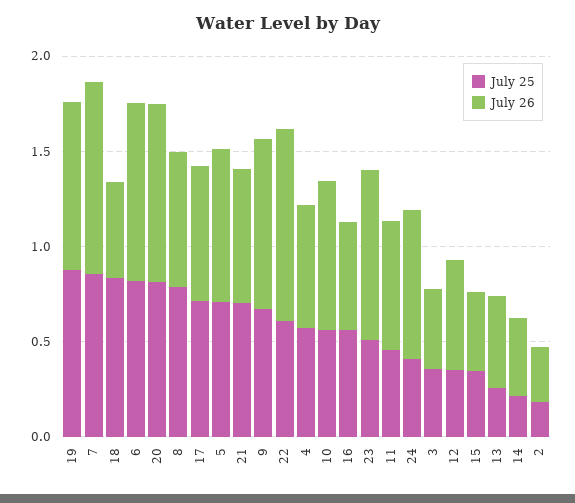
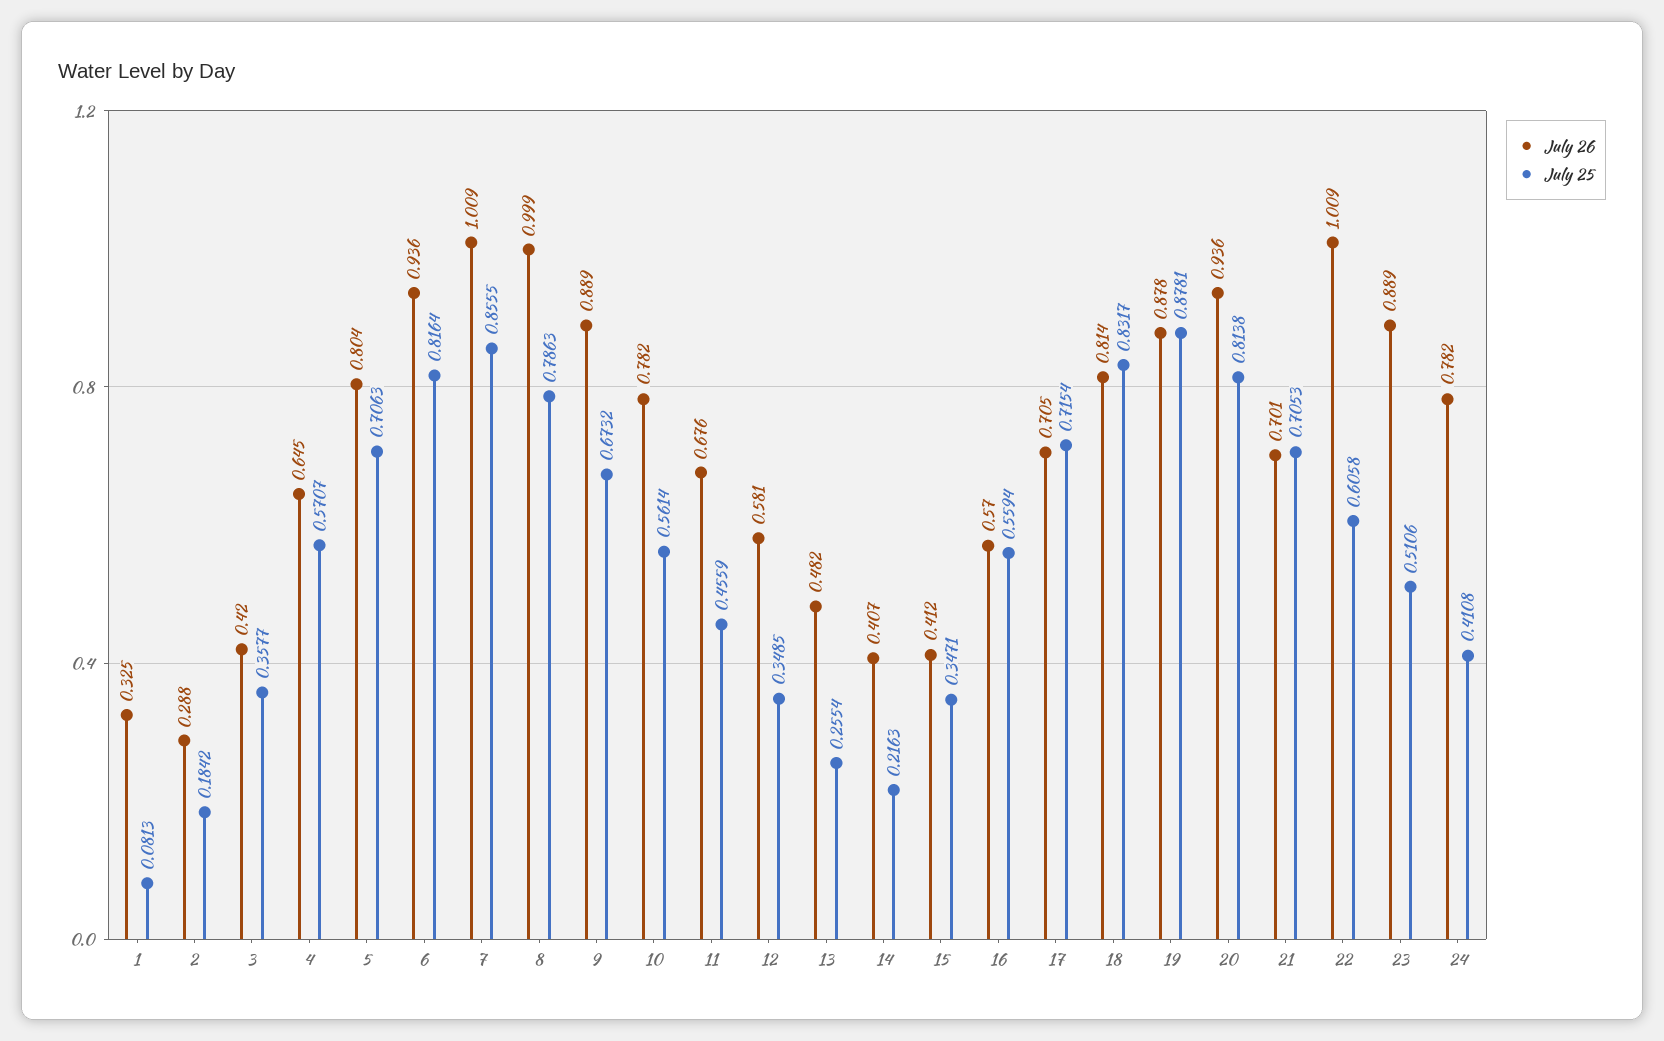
July 26, 18: 0.5 -> 0.814
July 26, 8: 0.7 -> 0.999
July 26, 1: none -> 0.325
July 25, 1: none -> 0.0813

